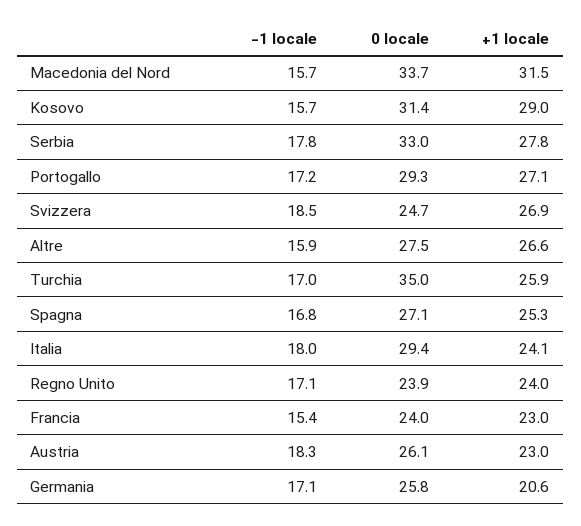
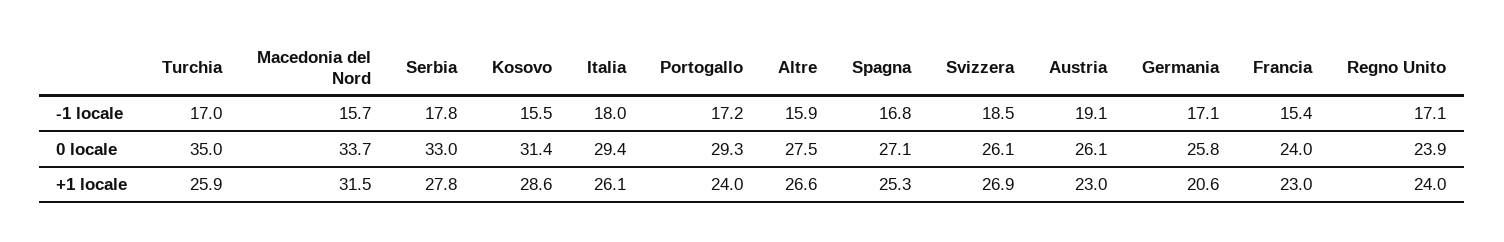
-1 locale, Kosovo: 15.7 -> 15.5
+1 locale, Kosovo: 29 -> 28.6
+1 locale, Portogallo: 27.1 -> 24
0 locale, Svizzera: 24.7 -> 26.1
+1 locale, Italia: 24.1 -> 26.1
-1 locale, Austria: 18.3 -> 19.1

